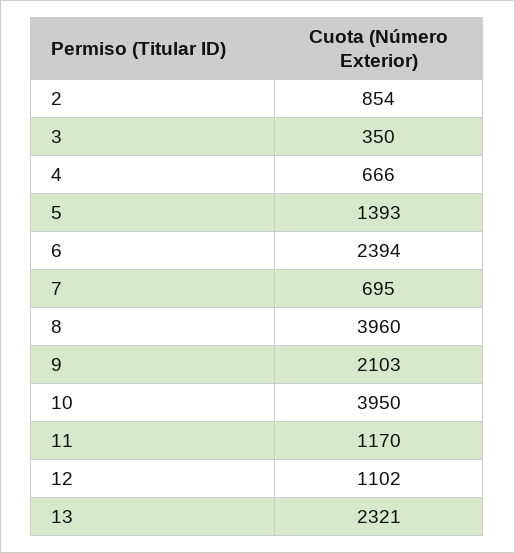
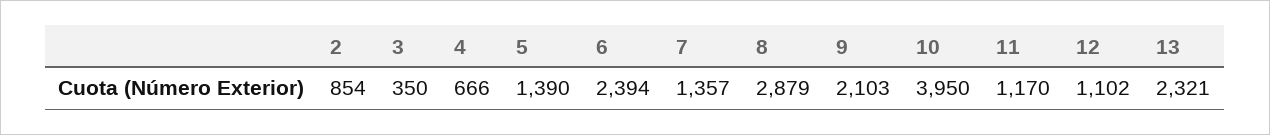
5: 1393 -> 1390
7: 695 -> 1357
8: 3960 -> 2879

